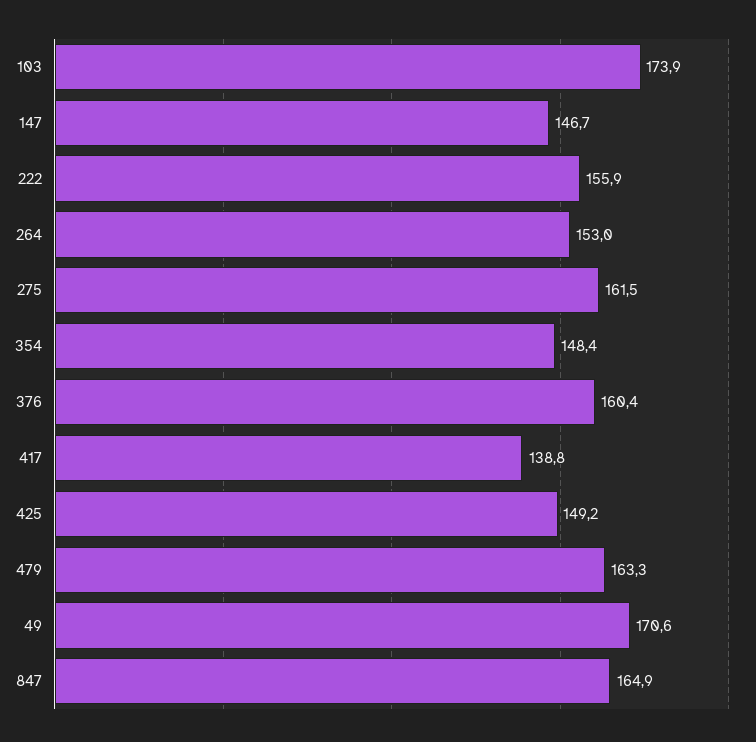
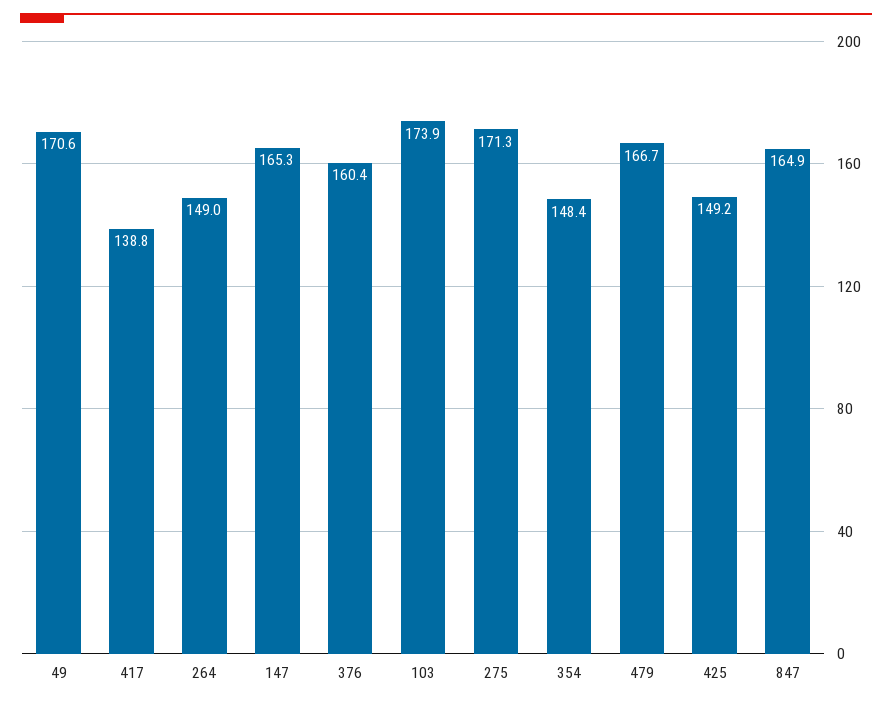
147: 146.7 -> 165.3
222: 155.9 -> none
264: 153 -> 149
275: 161.5 -> 171.3
479: 163.3 -> 166.7

